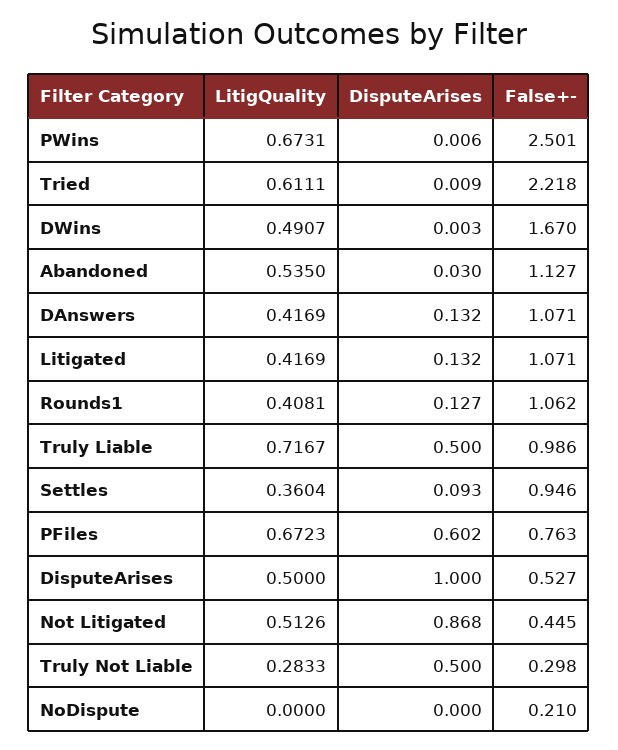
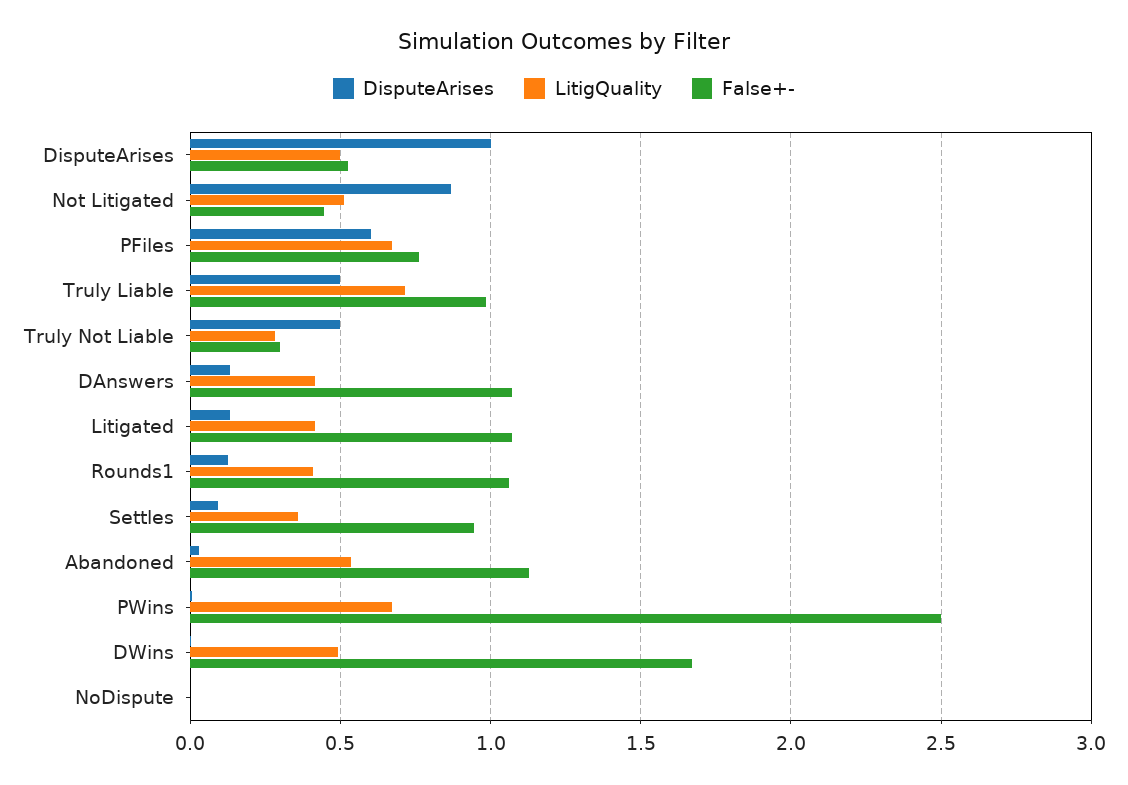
LitigQuality, Tried: 0.6111 -> none
DisputeArises, Tried: 0.009 -> none
False+-, Tried: 2.218 -> none
False+-, NoDispute: 0.21 -> 0

